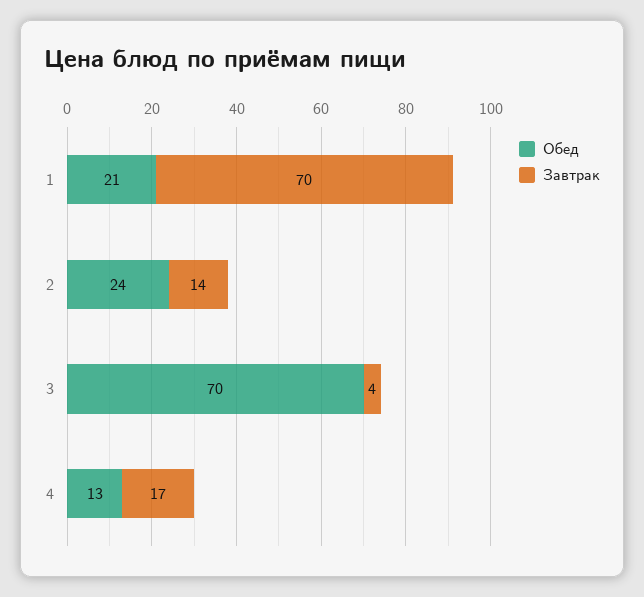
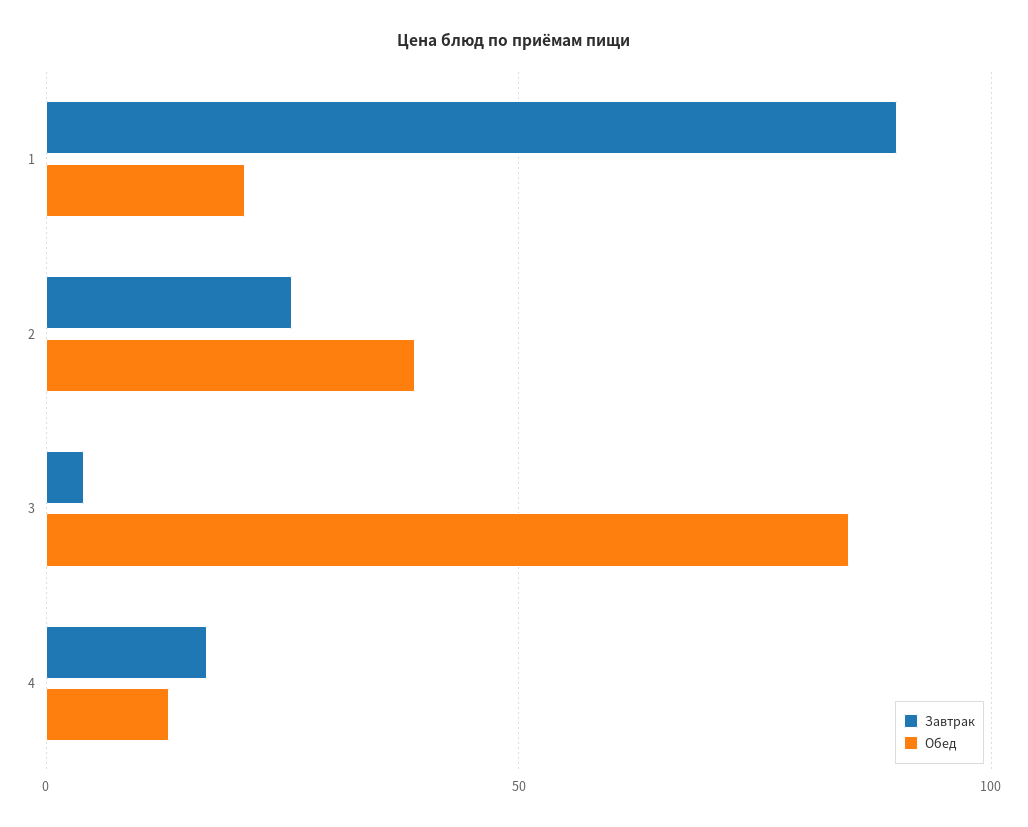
Завтрак, 1: 70 -> 90
Обед, 2: 24 -> 40
Завтрак, 2: 14 -> 25
Обед, 3: 70 -> 85

